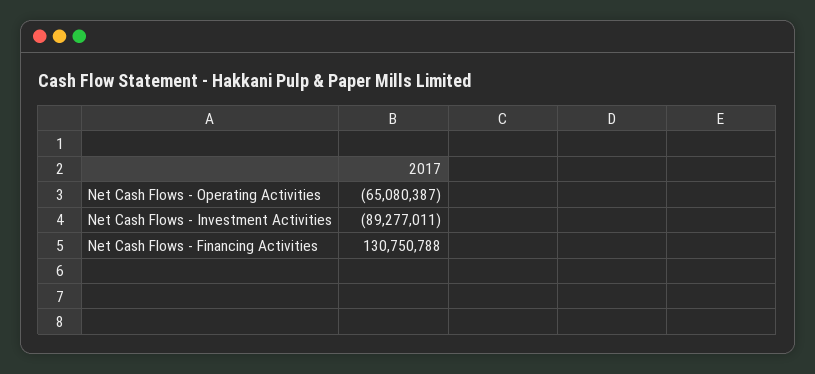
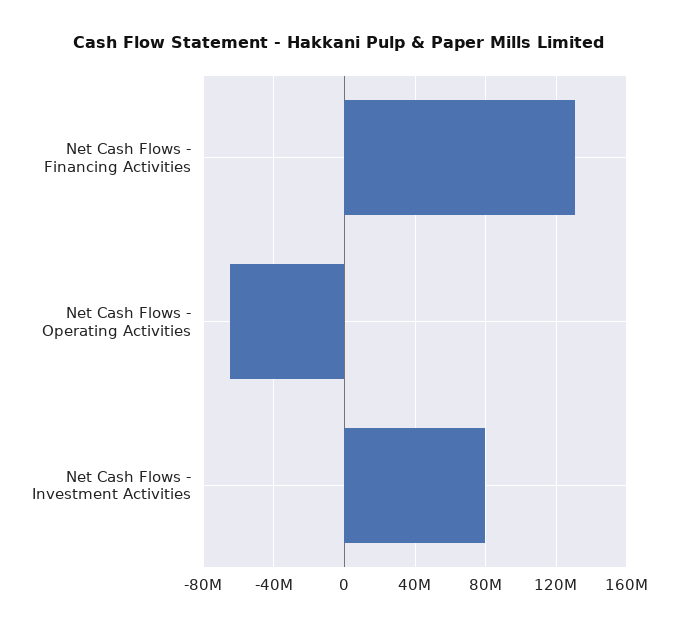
Net Cash Flows - Investment Activities: -89277011 -> 80000000

